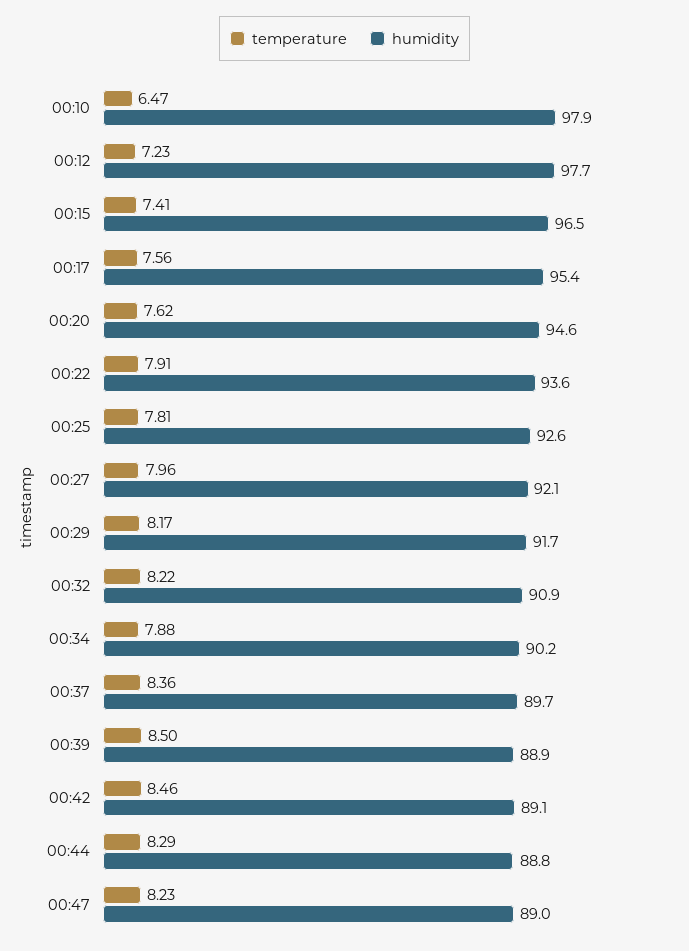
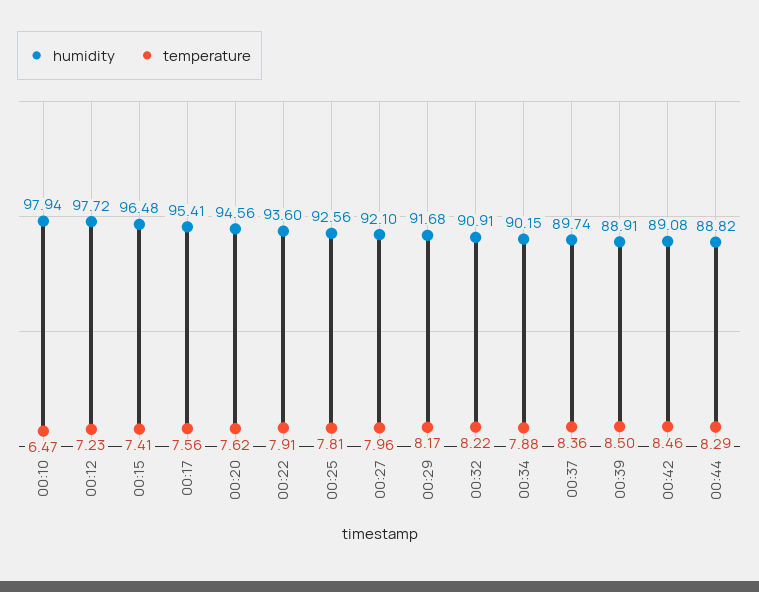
temperature, 00:47: 8.23 -> none
humidity, 00:47: 89 -> none

